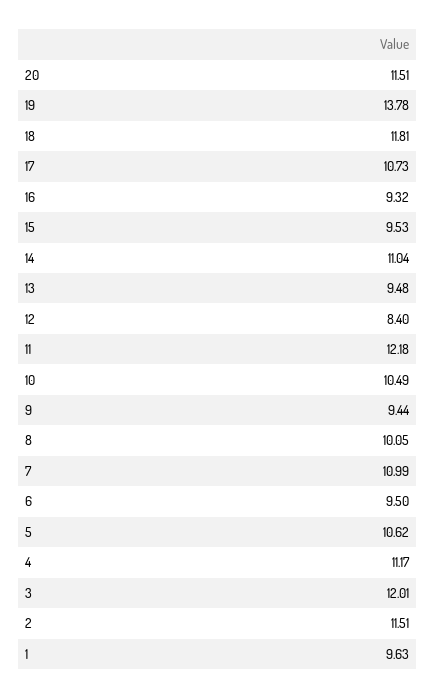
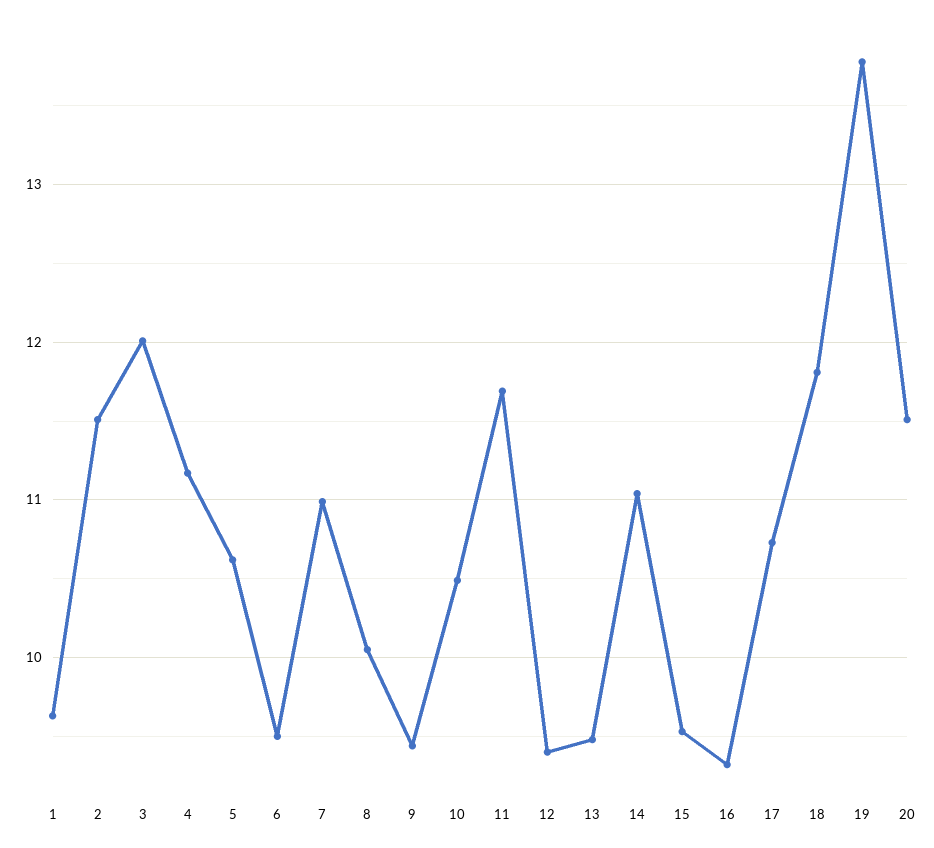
12: 8.4 -> 9.4
11: 12.18 -> 11.7

